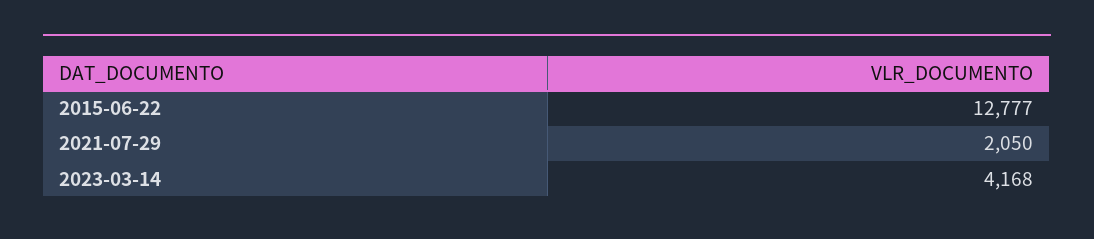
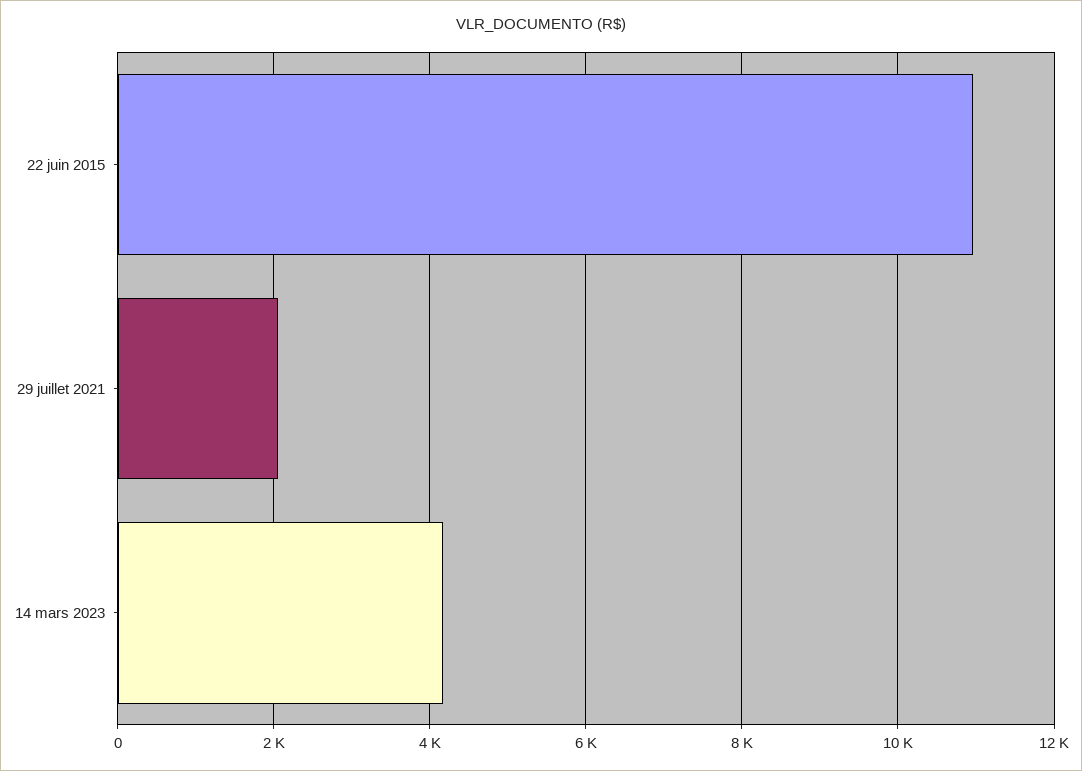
2015-06-22: 12777 -> 11000

